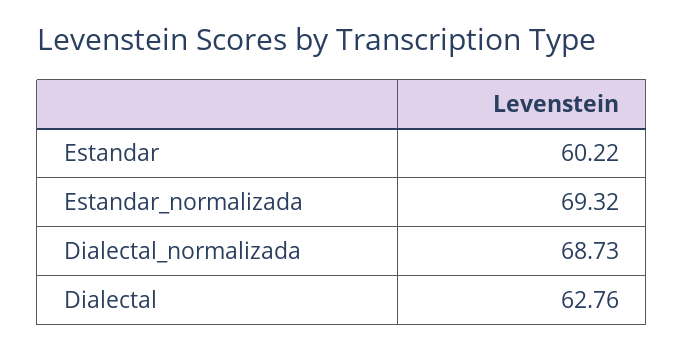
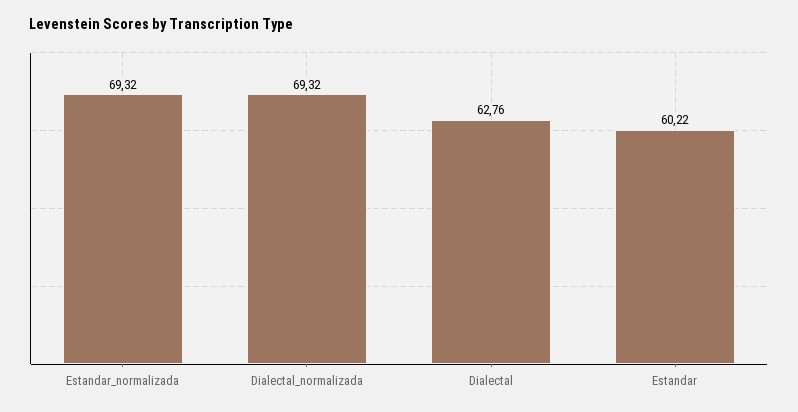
Dialectal_normalizada: 68.73 -> 69.32

